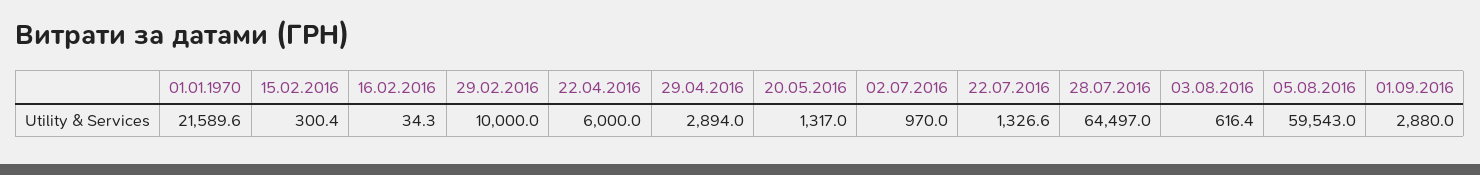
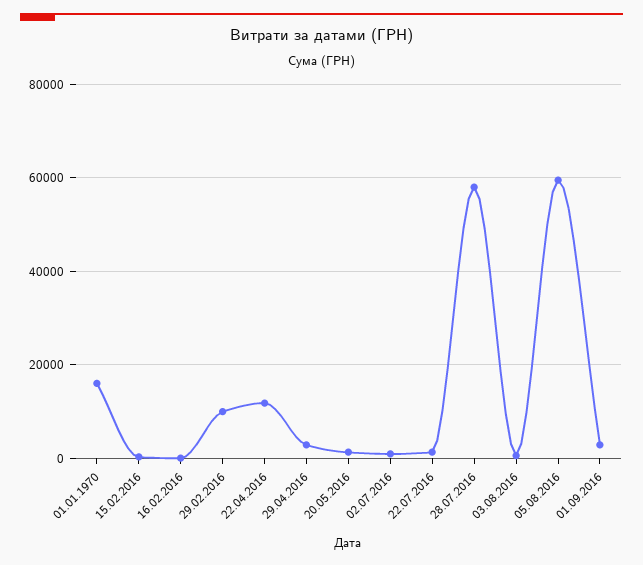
01.01.1970: 21589.6 -> 16000
22.04.2016: 6000 -> 12000
28.07.2016: 64497 -> 58000

